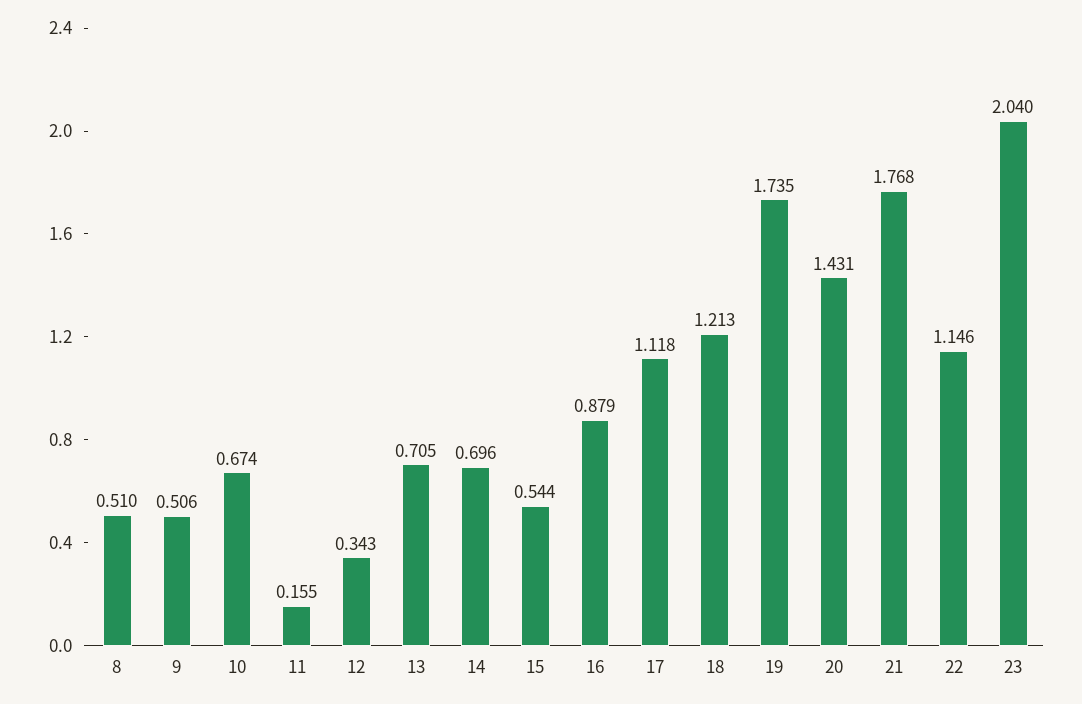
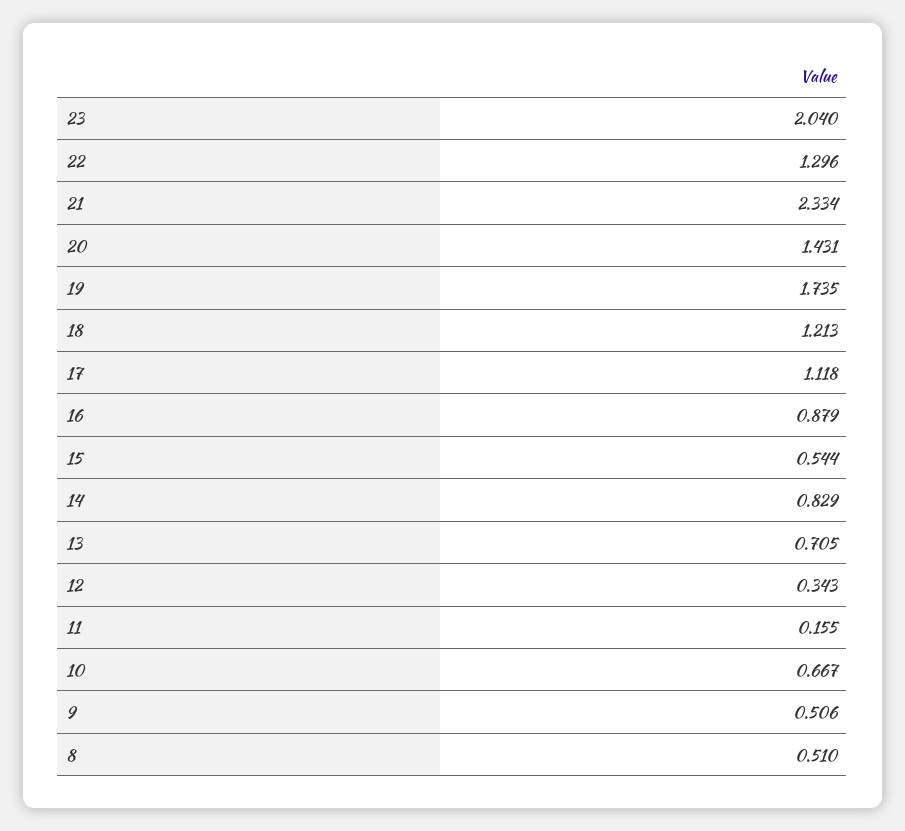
10: 0.674 -> 0.667
14: 0.696 -> 0.829
21: 1.768 -> 2.334
22: 1.146 -> 1.296

